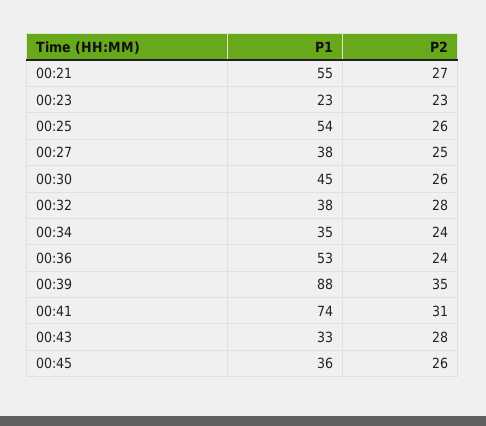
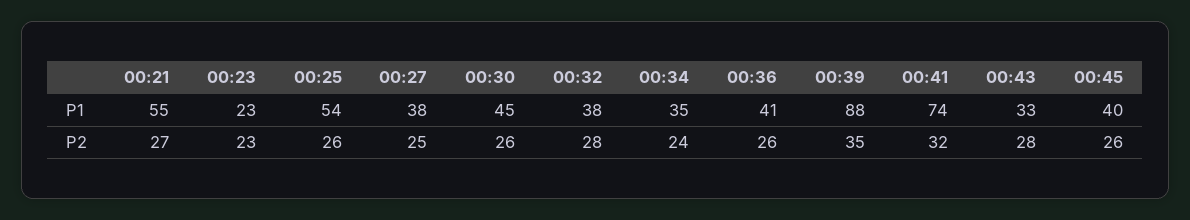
P1, 00:36: 53 -> 41
P2, 00:36: 24 -> 26
P2, 00:41: 31 -> 32
P1, 00:45: 36 -> 40

